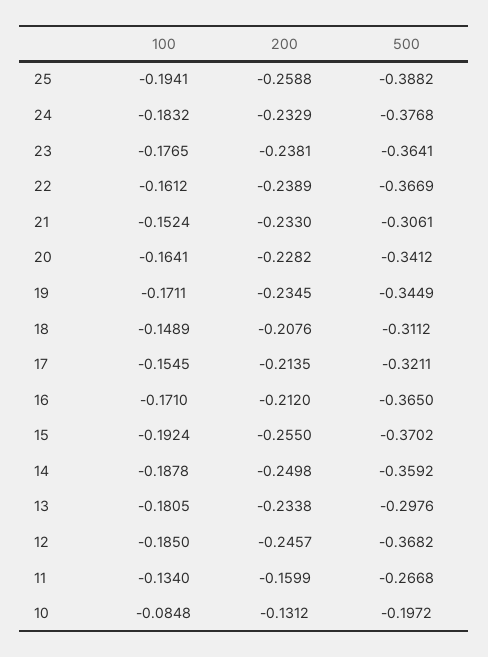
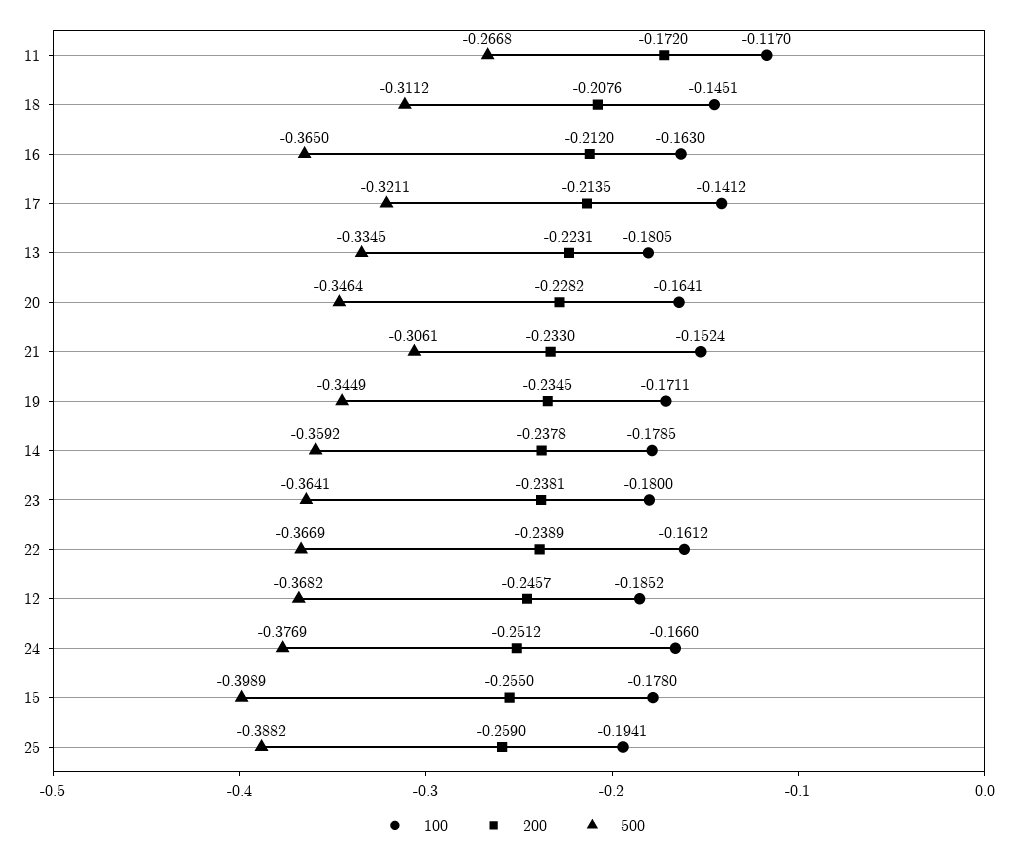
200, 25: -0.2588 -> -0.259
100, 24: -0.1832 -> -0.166
200, 24: -0.2329 -> -0.2512
500, 24: -0.3768 -> -0.3769
100, 23: -0.1765 -> -0.18
500, 20: -0.3412 -> -0.3464
100, 18: -0.1489 -> -0.1451
100, 17: -0.1545 -> -0.1412
100, 16: -0.171 -> -0.163
100, 15: -0.1924 -> -0.178
500, 15: -0.3702 -> -0.3989
100, 14: -0.1878 -> -0.1785
200, 14: -0.2498 -> -0.2378
200, 13: -0.2338 -> -0.2231
500, 13: -0.2976 -> -0.3345
100, 12: -0.185 -> -0.1852
100, 11: -0.134 -> -0.117
200, 11: -0.1599 -> -0.172
100, 10: -0.0848 -> none
200, 10: -0.1312 -> none
500, 10: -0.1972 -> none

